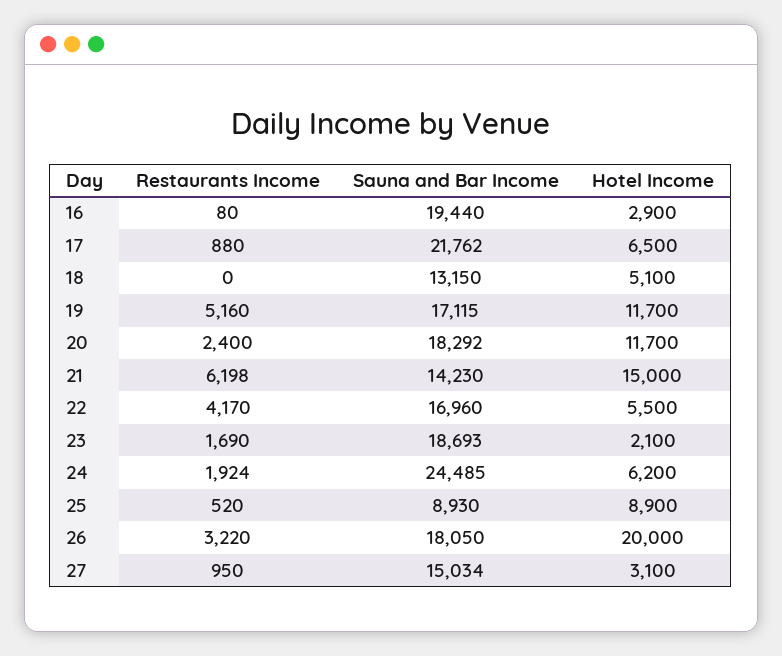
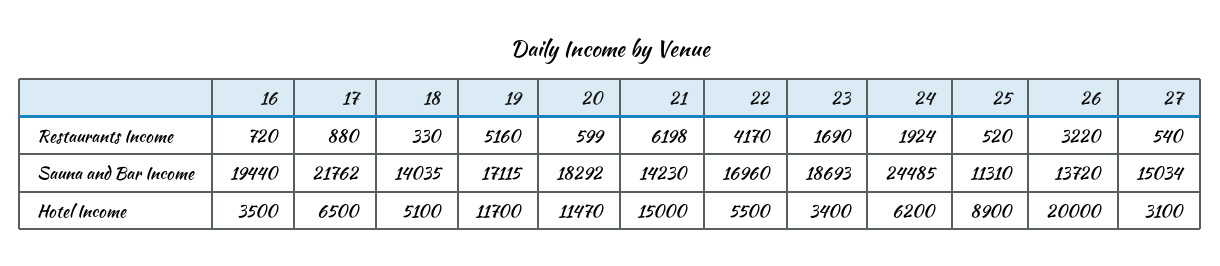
Restaurants Income, 16: 80 -> 720
Hotel Income, 16: 2900 -> 3500
Restaurants Income, 18: 0 -> 330
Sauna and Bar Income, 18: 13150 -> 14035
Restaurants Income, 20: 2400 -> 599
Hotel Income, 20: 11700 -> 11470
Hotel Income, 23: 2100 -> 3400
Sauna and Bar Income, 25: 8930 -> 11310
Sauna and Bar Income, 26: 18050 -> 13720
Restaurants Income, 27: 950 -> 540

